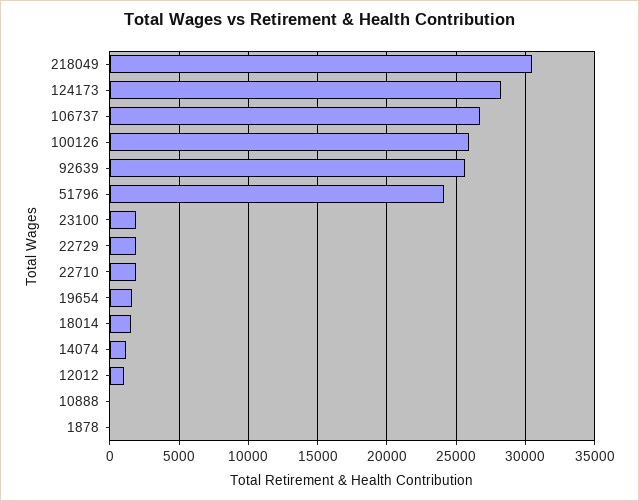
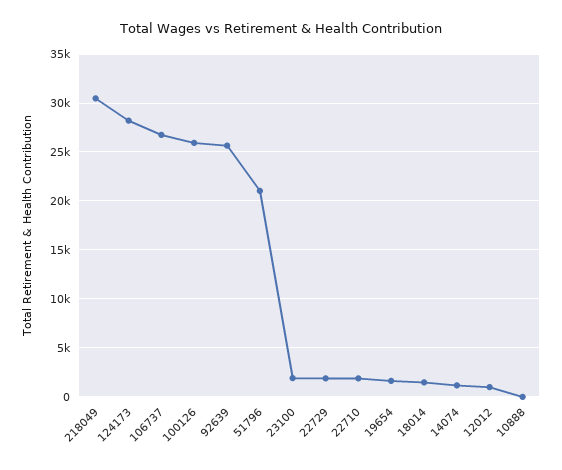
51796: 24000 -> 21000
1878: 0 -> none

